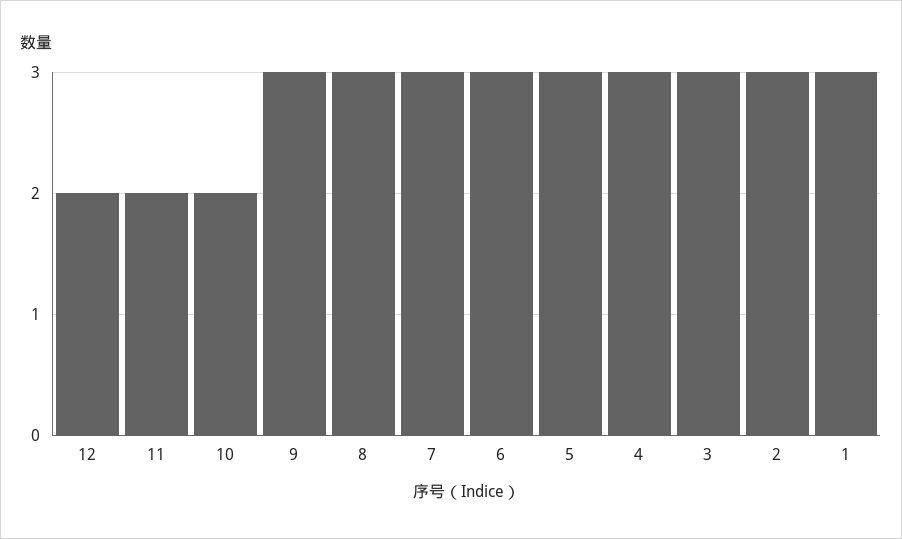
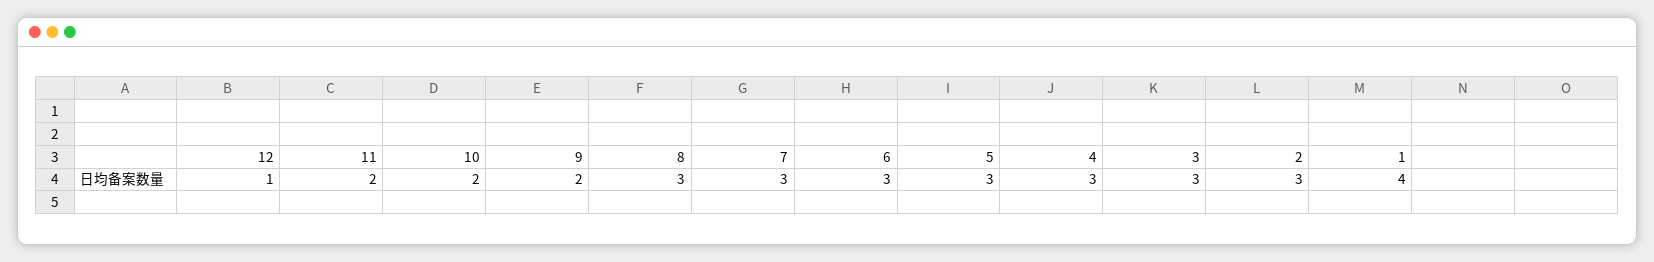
12: 2 -> 1
9: 3 -> 2
1: 3 -> 4

